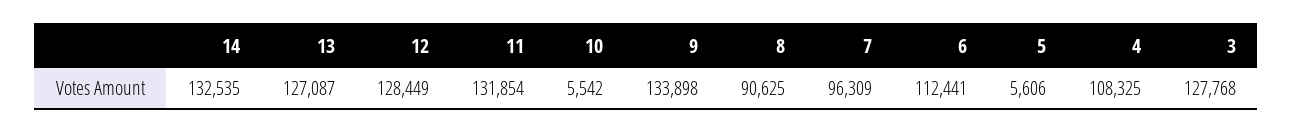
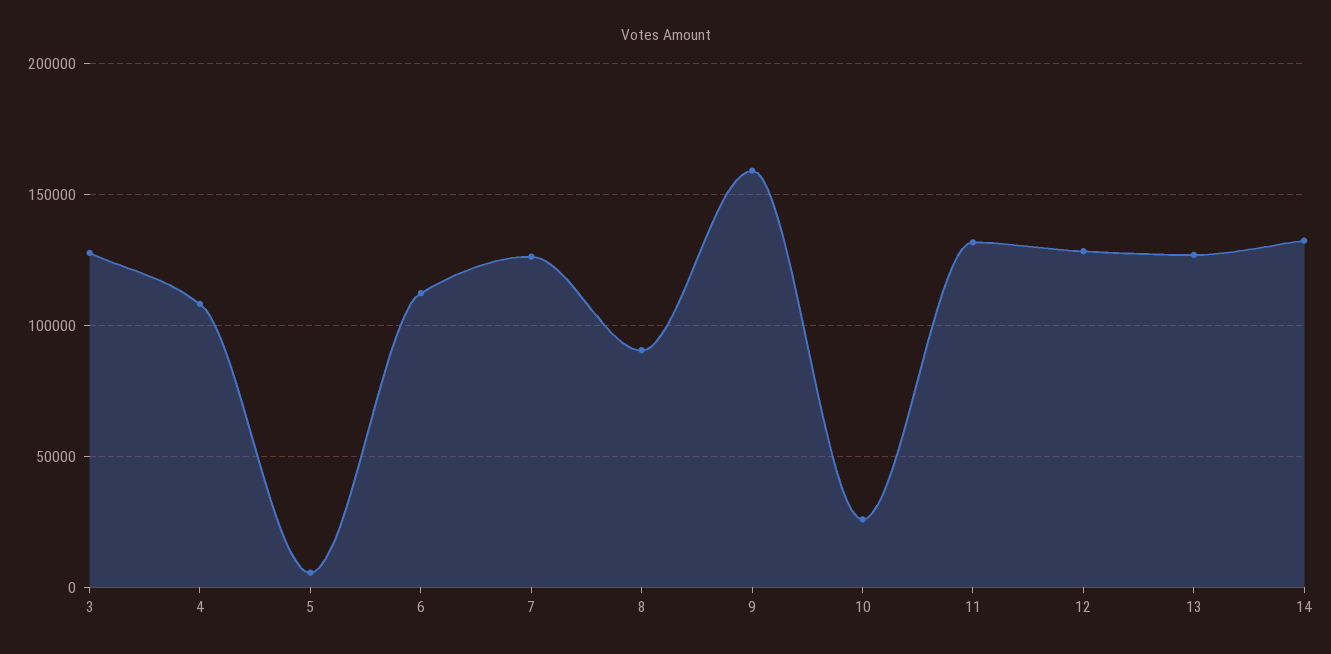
10: 5542 -> 25000
9: 133898 -> 160000
7: 96309 -> 125000

